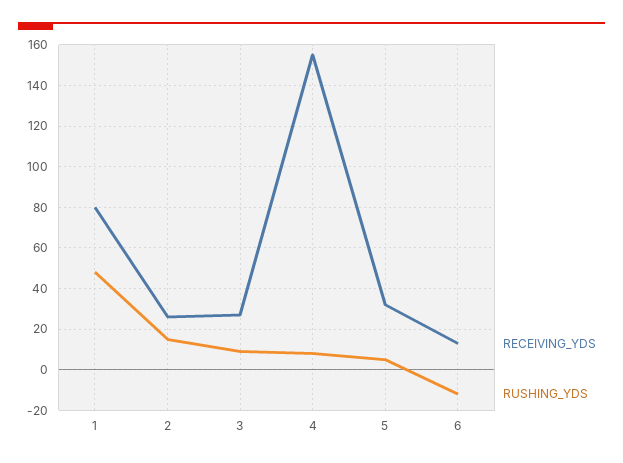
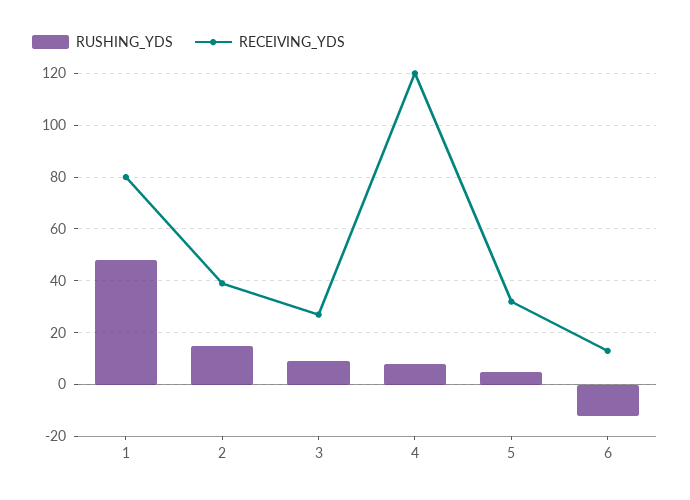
RECEIVING_YDS, 2: 25 -> 40
RECEIVING_YDS, 4: 155 -> 120

